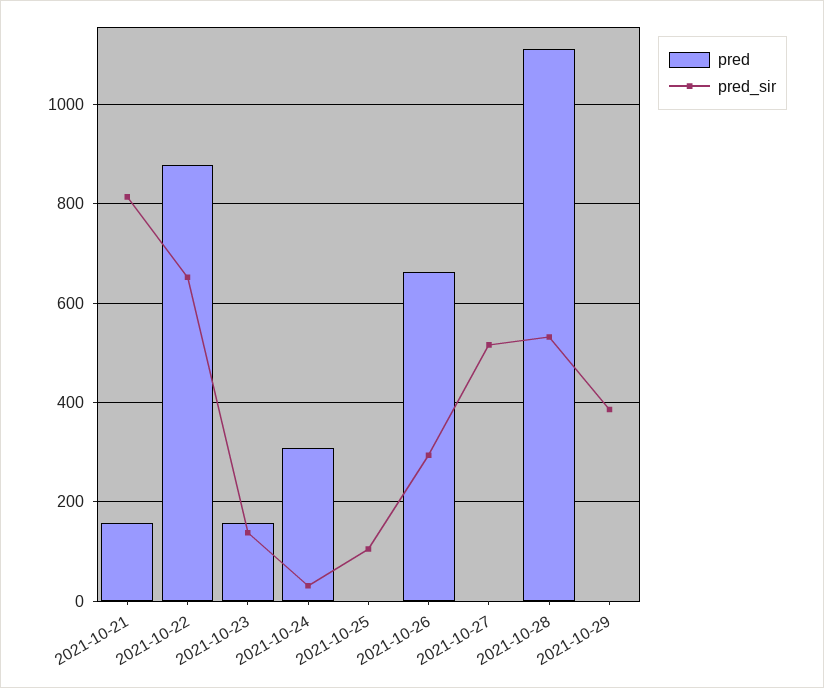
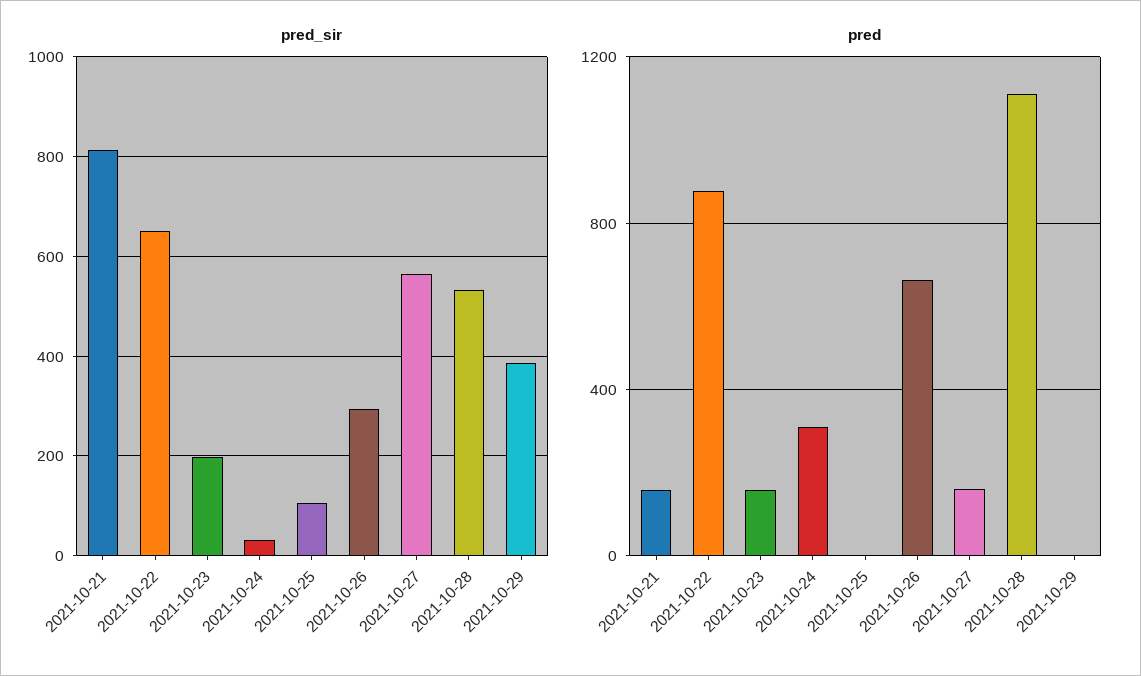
pred_sir, 2021-10-23: 140 -> 200
pred, 2021-10-27: 0 -> 150
pred_sir, 2021-10-27: 520 -> 560

